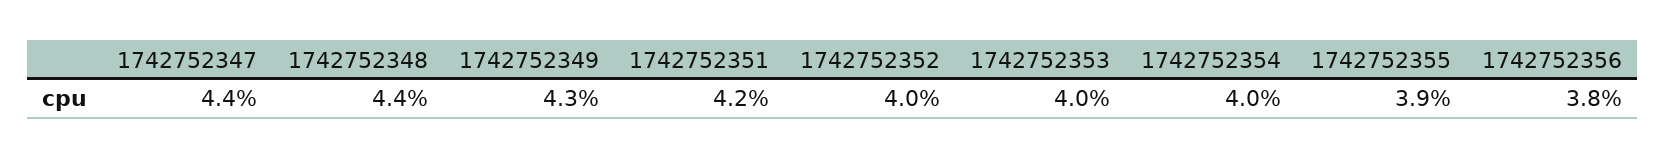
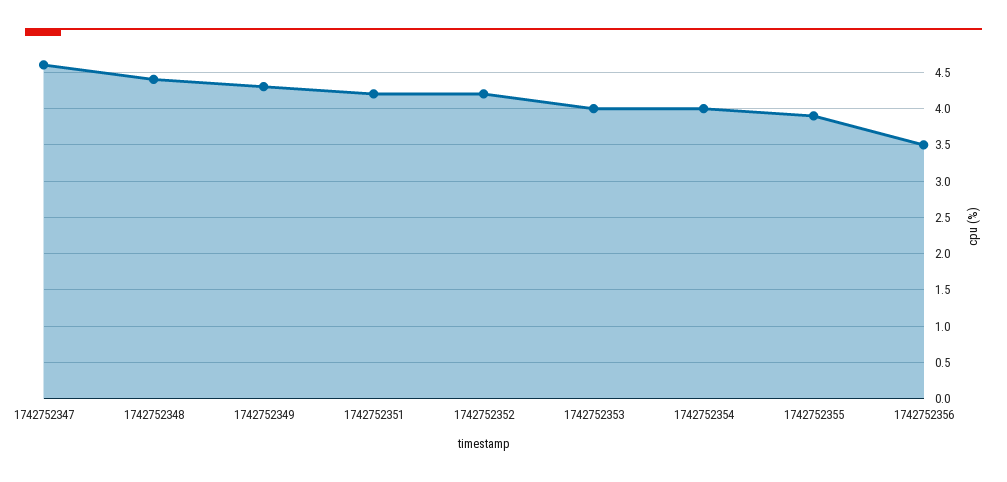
1742752347: 4.4 -> 4.6
1742752352: 4 -> 4.2
1742752356: 3.8 -> 3.5

